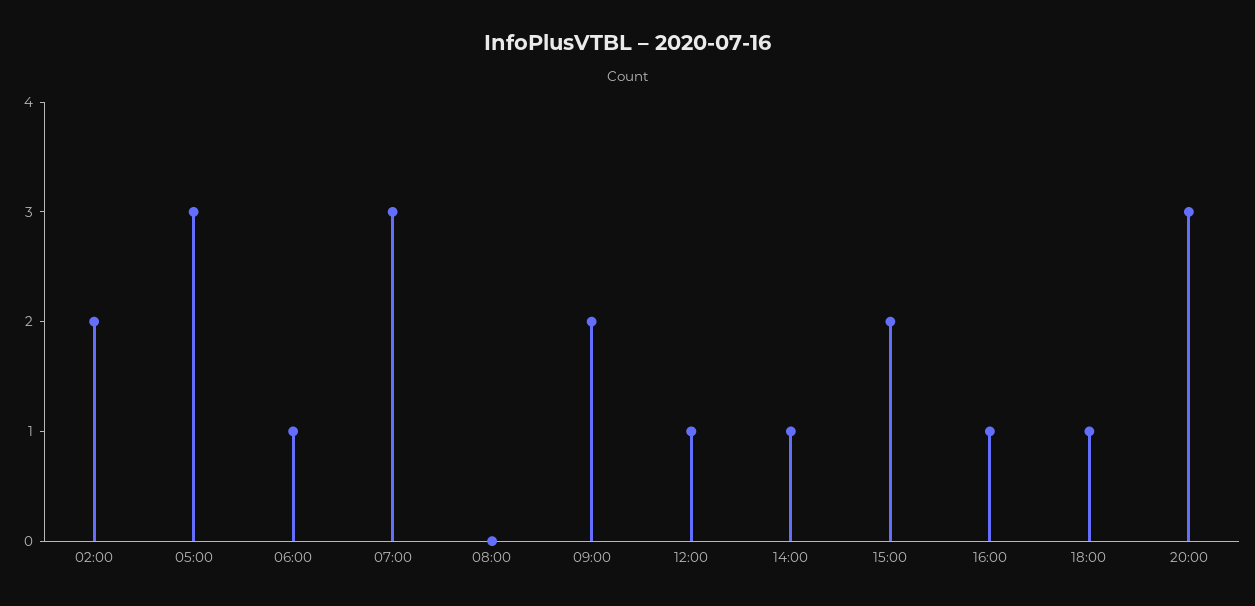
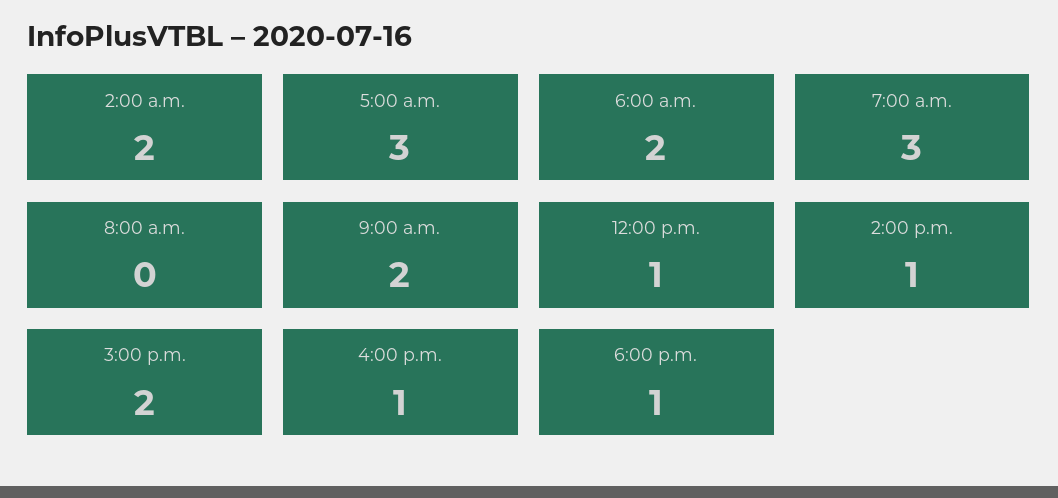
06:00: 1 -> 2
20:00: 3 -> none

